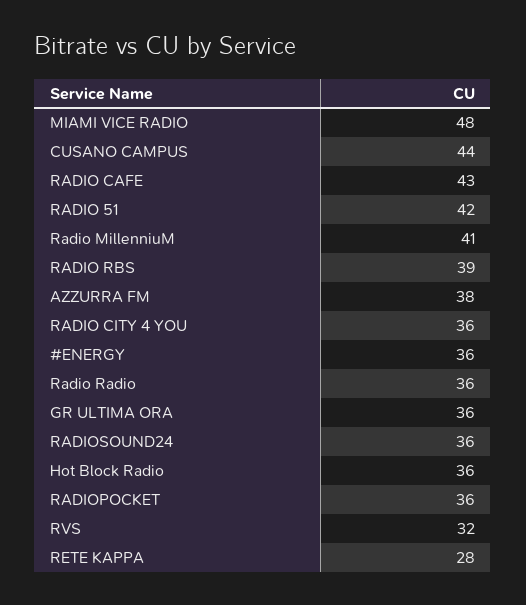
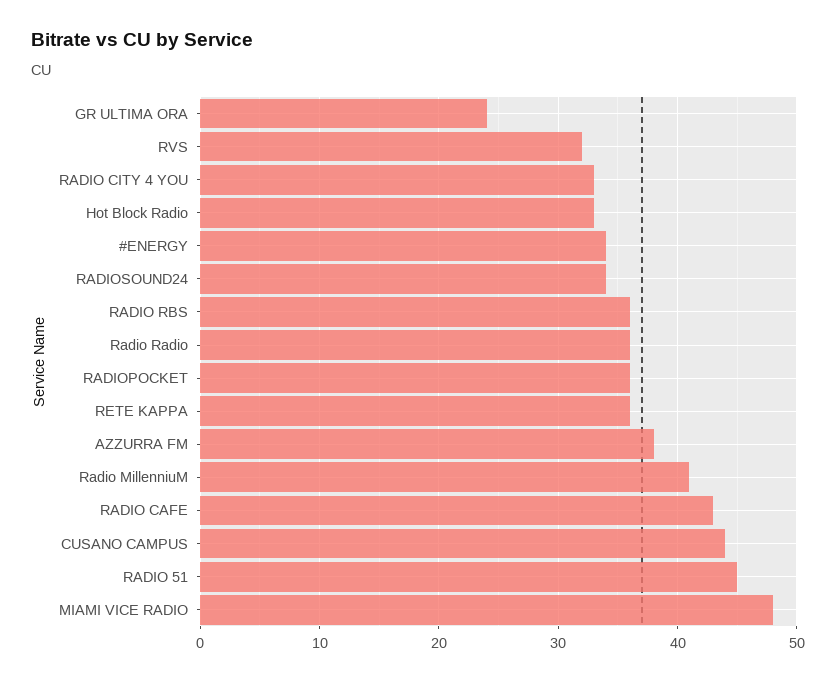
RADIO 51: 42 -> 45
RADIO RBS: 39 -> 36
RADIO CITY 4 YOU: 36 -> 33
#ENERGY: 36 -> 34
GR ULTIMA ORA: 36 -> 24
RADIOSOUND24: 36 -> 34
Hot Block Radio: 36 -> 33
RETE KAPPA: 28 -> 36

